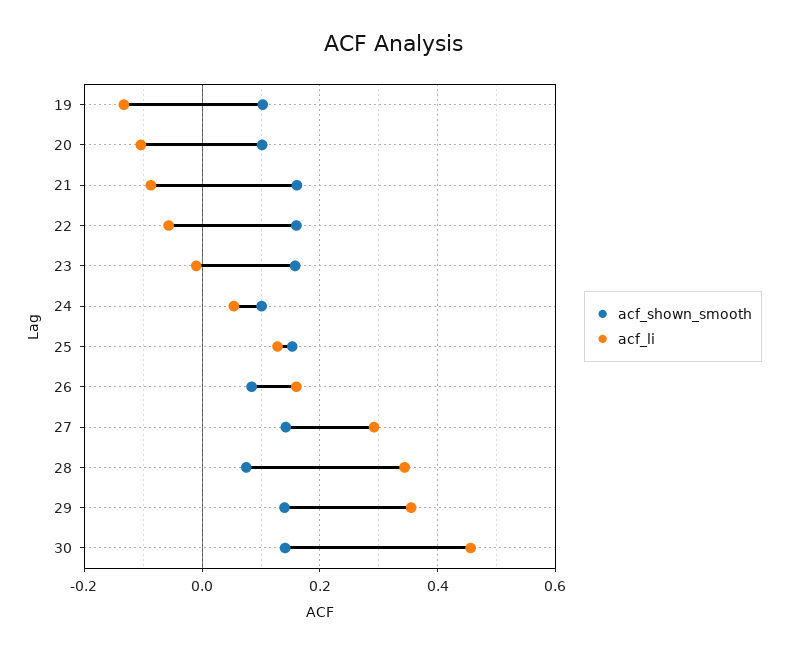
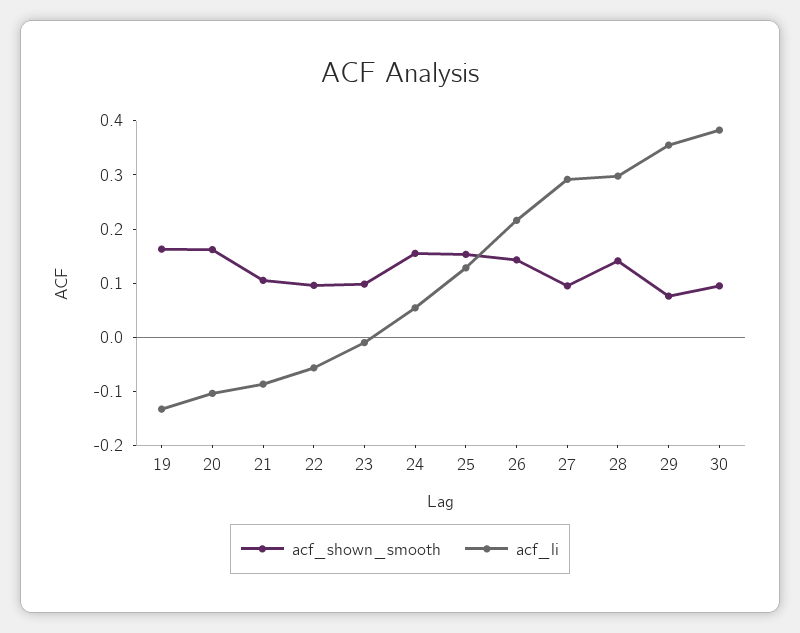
acf_shown_smooth, 19: 0.1 -> 0.16
acf_shown_smooth, 20: 0.1 -> 0.16
acf_shown_smooth, 21: 0.16 -> 0.1
acf_shown_smooth, 22: 0.16 -> 0.1
acf_shown_smooth, 23: 0.16 -> 0.1
acf_shown_smooth, 24: 0.1 -> 0.16
acf_shown_smooth, 26: 0.08 -> 0.14
acf_li, 26: 0.16 -> 0.22
acf_shown_smooth, 27: 0.14 -> 0.1
acf_shown_smooth, 28: 0.08 -> 0.14
acf_li, 28: 0.34 -> 0.3
acf_shown_smooth, 29: 0.14 -> 0.08
acf_shown_smooth, 30: 0.14 -> 0.1
acf_li, 30: 0.46 -> 0.38

